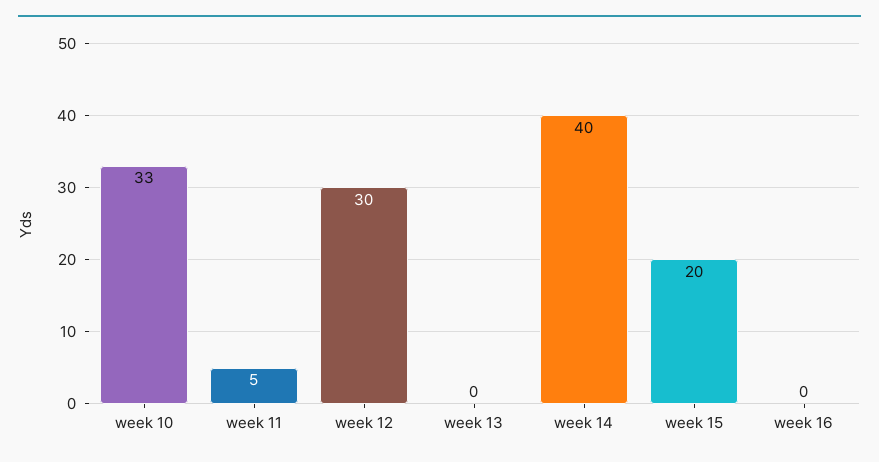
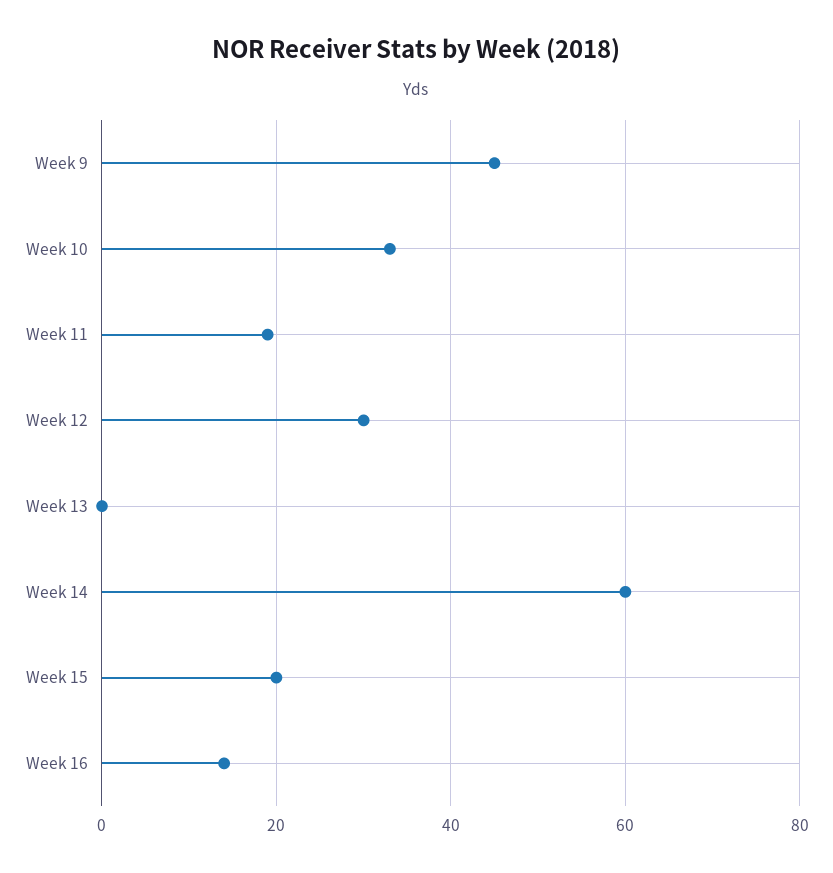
week 11: 5 -> 20
week 14: 40 -> 60
week 16: 0 -> 15
Week 9: none -> 45

